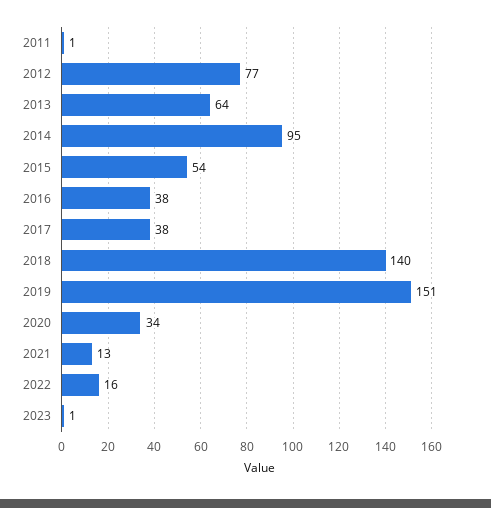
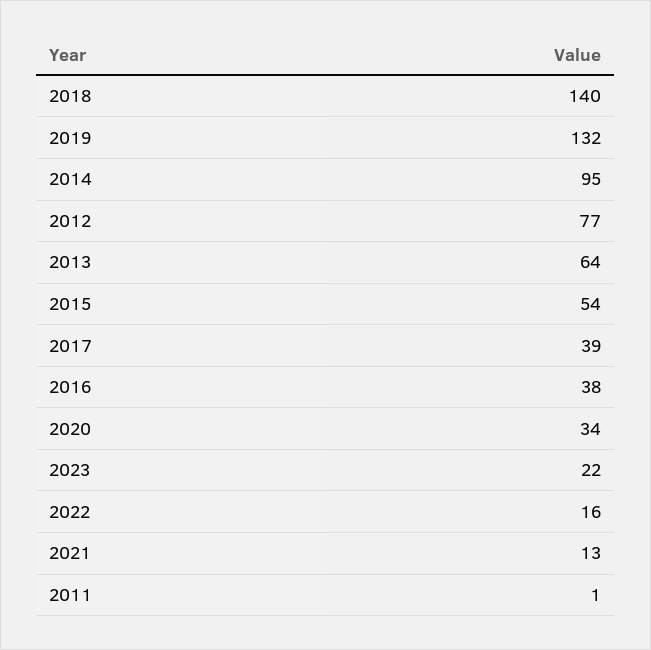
2017: 38 -> 39
2019: 151 -> 132
2023: 1 -> 22

